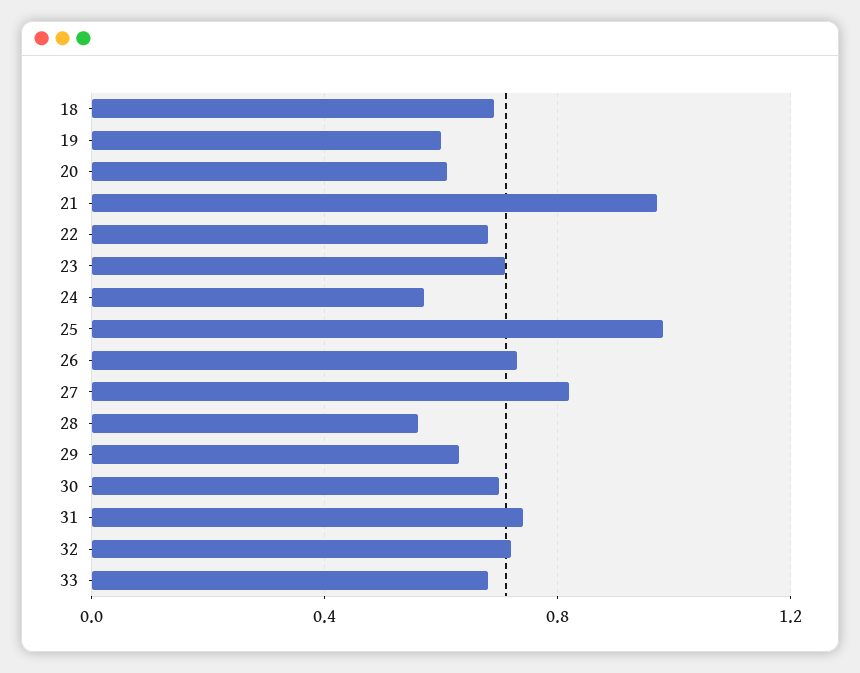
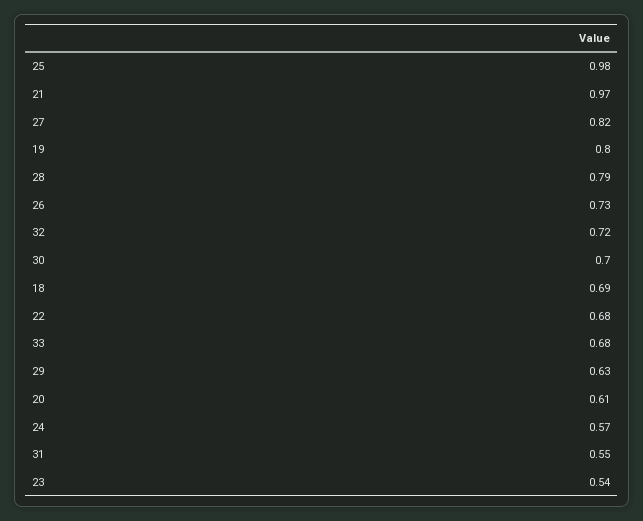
19: 0.6 -> 0.8
23: 0.7 -> 0.54
28: 0.55 -> 0.79
31: 0.75 -> 0.55

